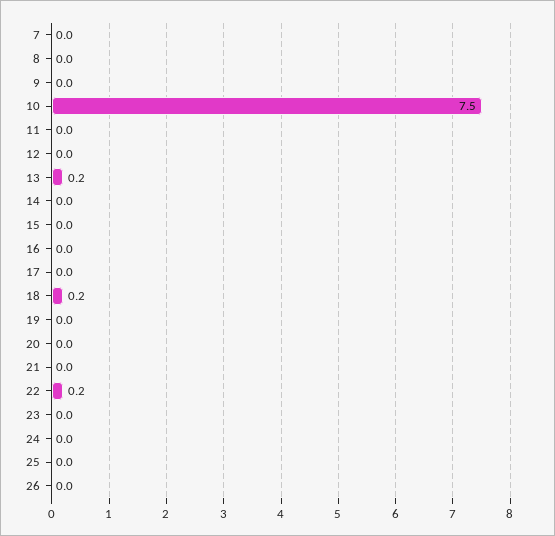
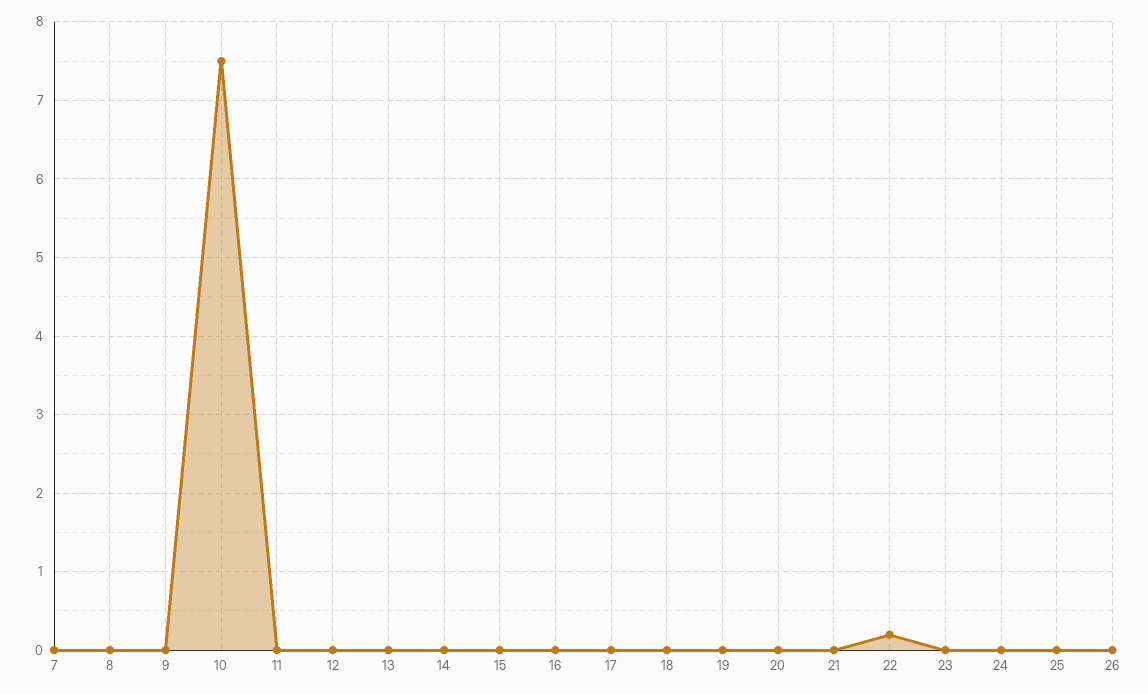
13: 0.2 -> 0
18: 0.2 -> 0

